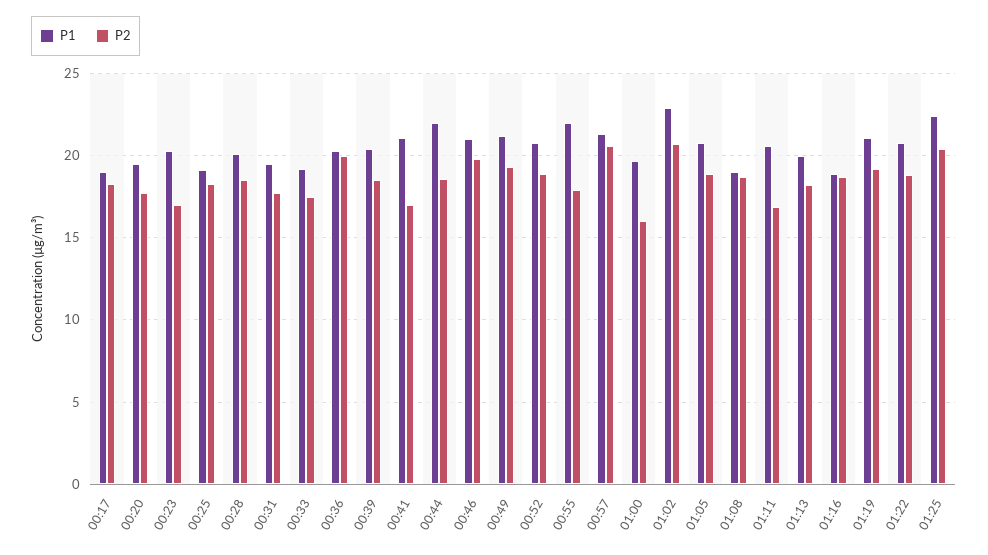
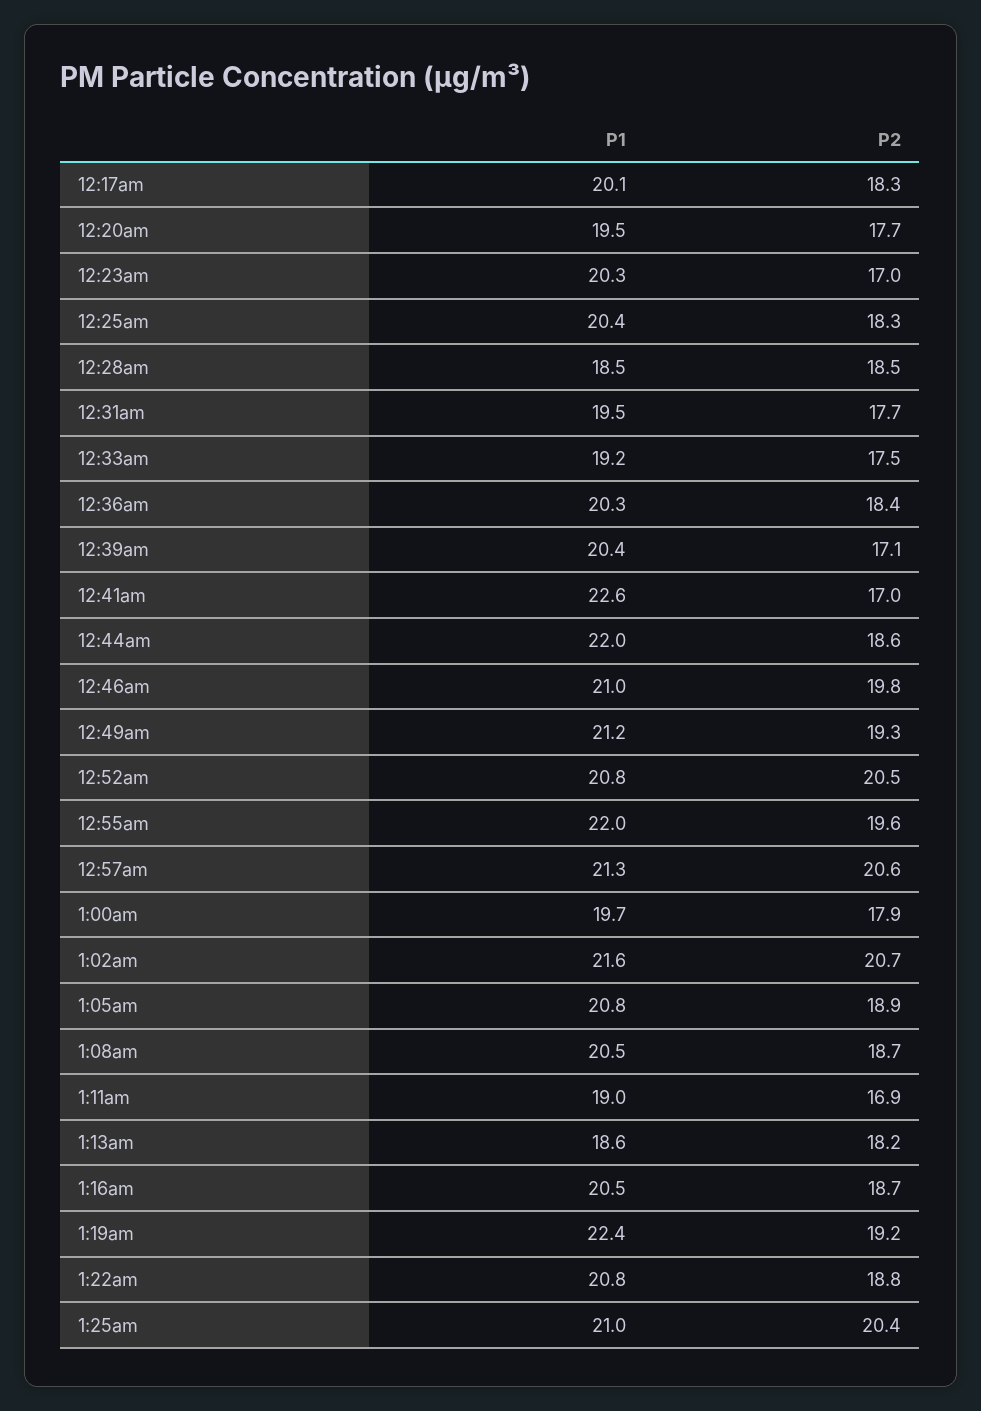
P1, 00:17: 19 -> 20.1
P1, 00:25: 19 -> 20.4
P1, 00:28: 20 -> 18.5
P2, 00:36: 20 -> 18.4
P2, 00:39: 18.5 -> 17.1
P1, 00:41: 21 -> 22.6
P2, 00:52: 19 -> 20.5
P2, 00:55: 18 -> 19.6
P2, 01:00: 16 -> 17.9
P1, 01:02: 23 -> 21.6
P1, 01:08: 19 -> 20.5
P1, 01:11: 20.5 -> 19
P1, 01:13: 20 -> 18.6
P1, 01:16: 19 -> 20.5
P1, 01:19: 21 -> 22.4
P1, 01:25: 22.5 -> 21

